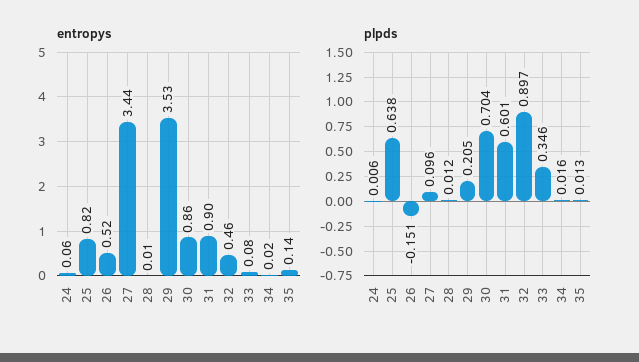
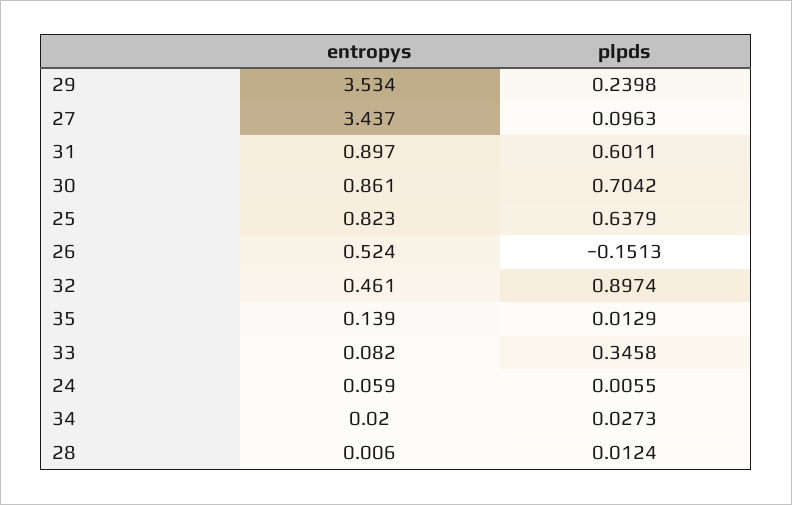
plpds, 29: 0.205 -> 0.2398
plpds, 34: 0.016 -> 0.0273

